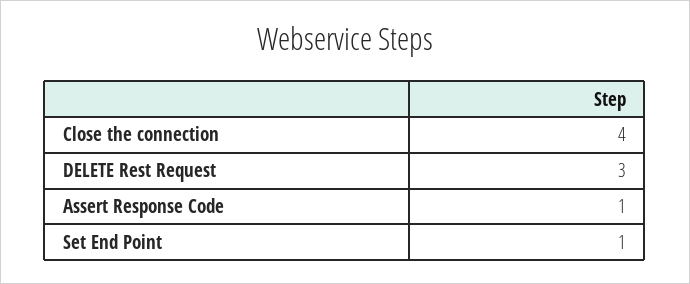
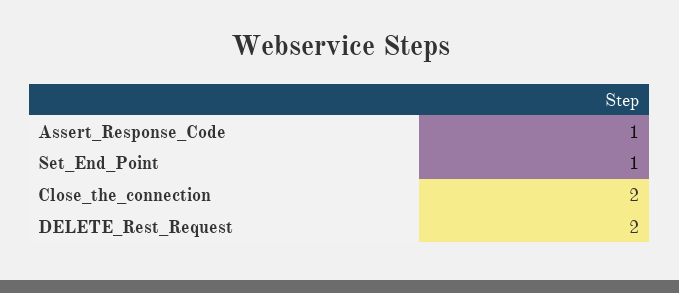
Close the connection: 4 -> 2
DELETE Rest Request: 3 -> 2

